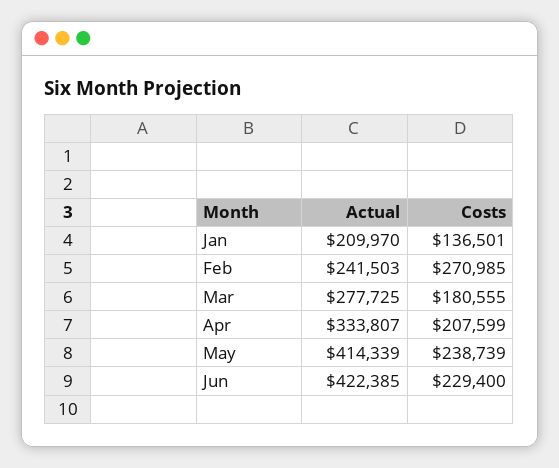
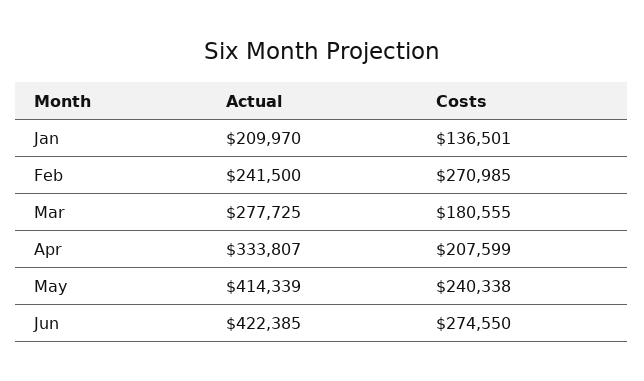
Actual, Feb: 241503 -> 241500
Costs, May: 238739 -> 240338
Costs, Jun: 229400 -> 274550

